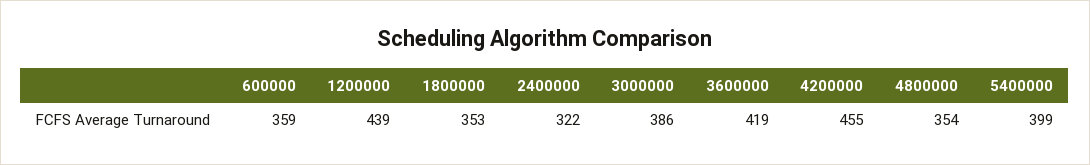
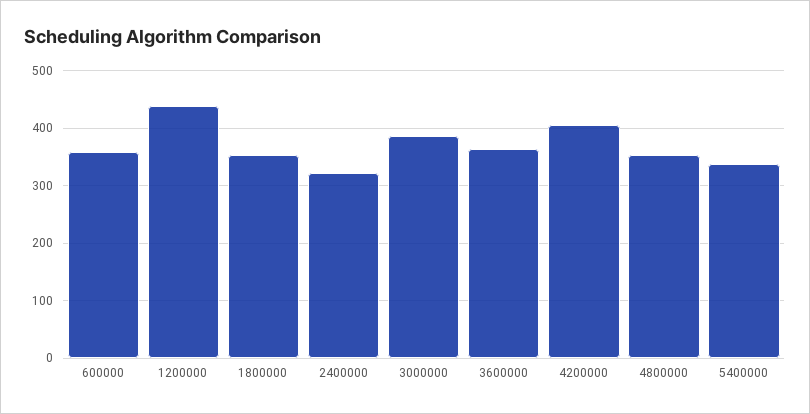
3600000: 419 -> 360
4200000: 455 -> 400
5400000: 399 -> 340

